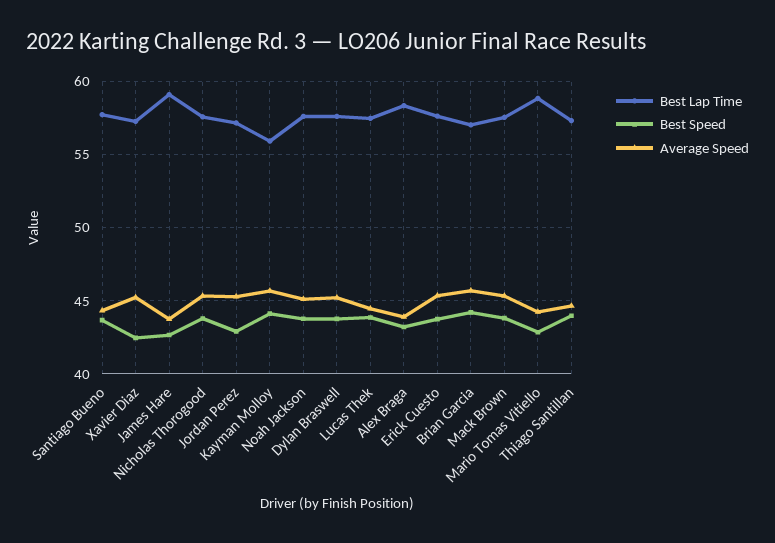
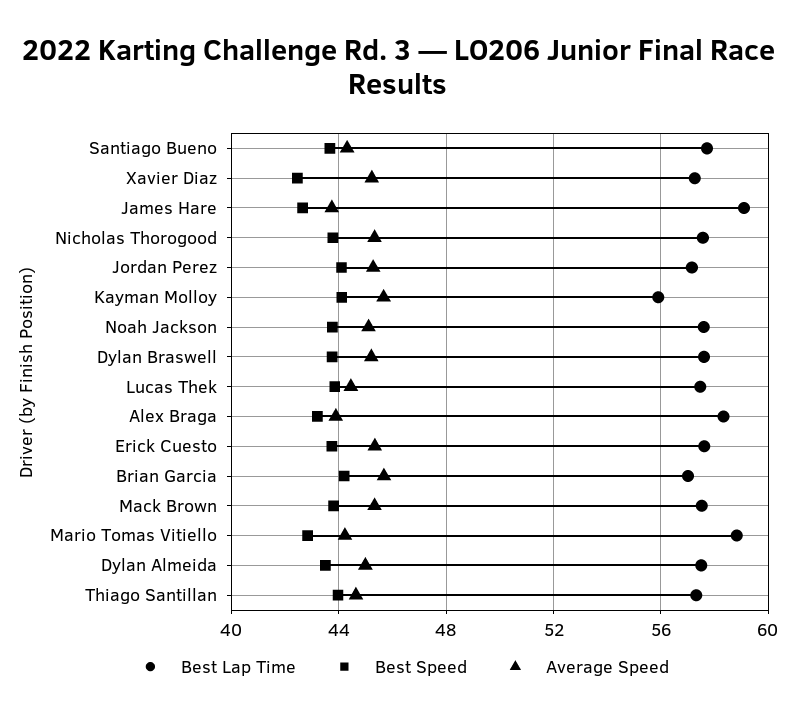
Best Speed, Jordan Perez: 43 -> 44
Best Lap Time, Dylan Almeida: none -> 57.5
Best Speed, Dylan Almeida: none -> 43.5
Average Speed, Dylan Almeida: none -> 45

